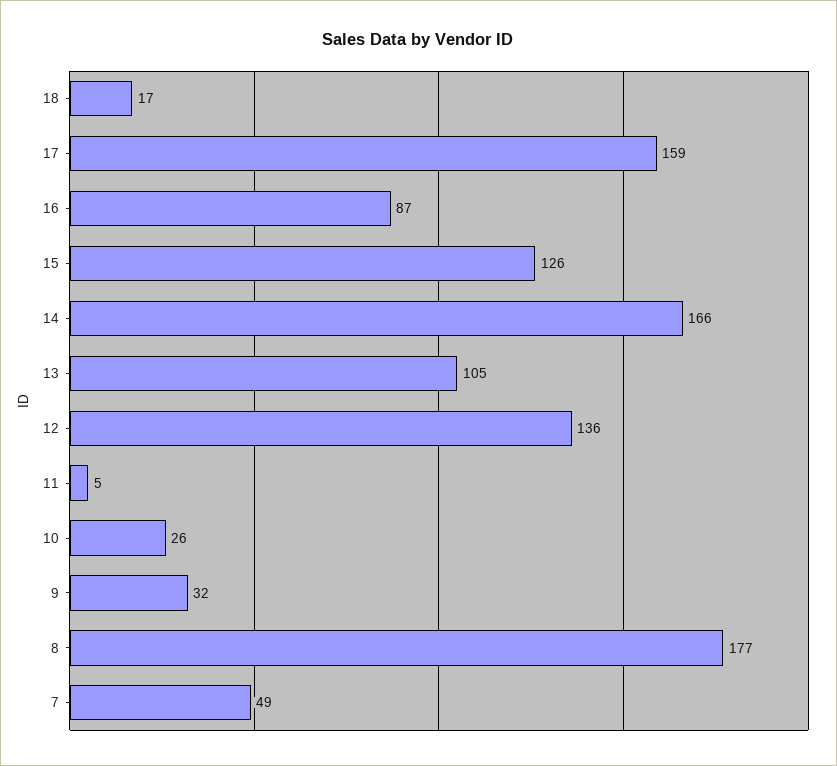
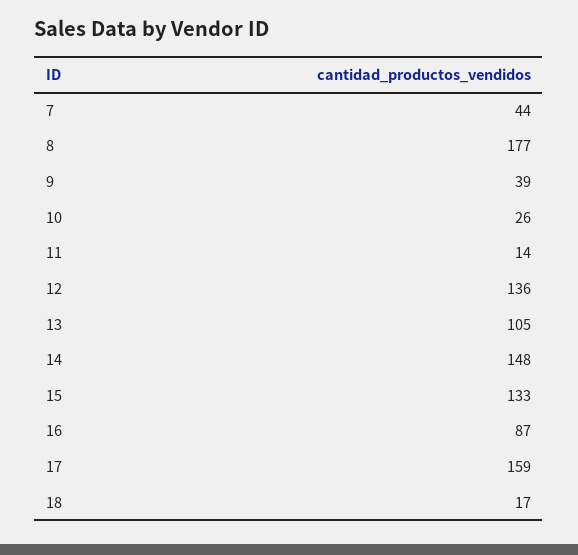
15: 126 -> 133
14: 166 -> 148
11: 5 -> 14
9: 32 -> 39
7: 49 -> 44

